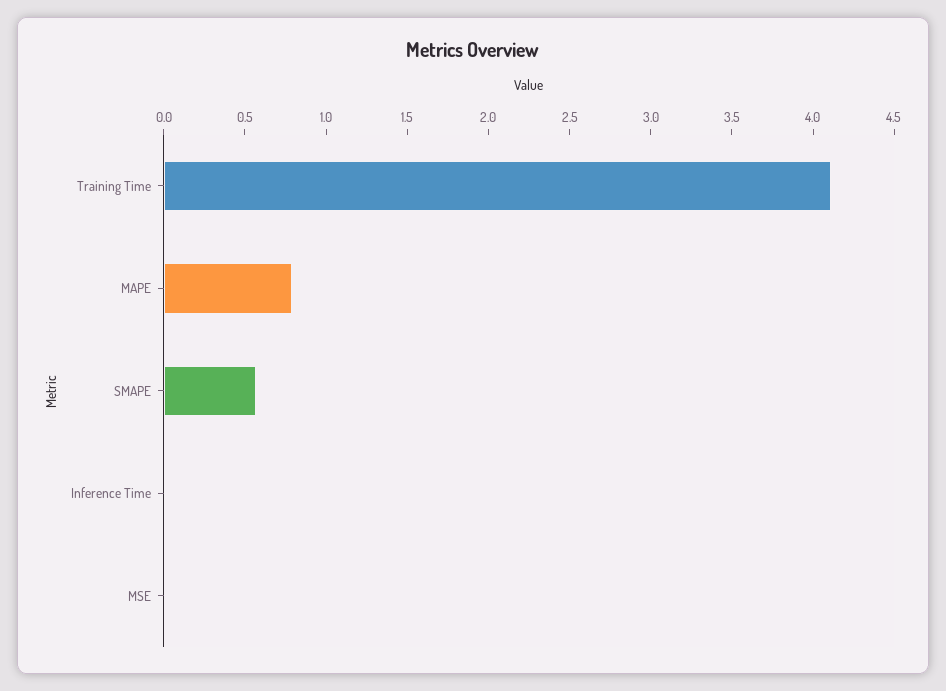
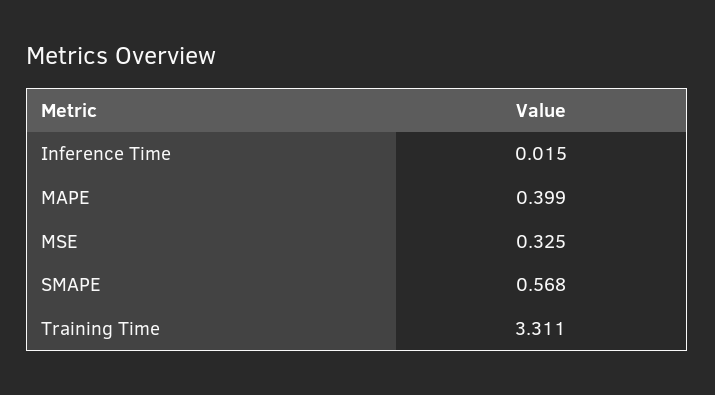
Training Time: 4.1 -> 3.311
MAPE: 0.8 -> 0.399
MSE: 0 -> 0.325

